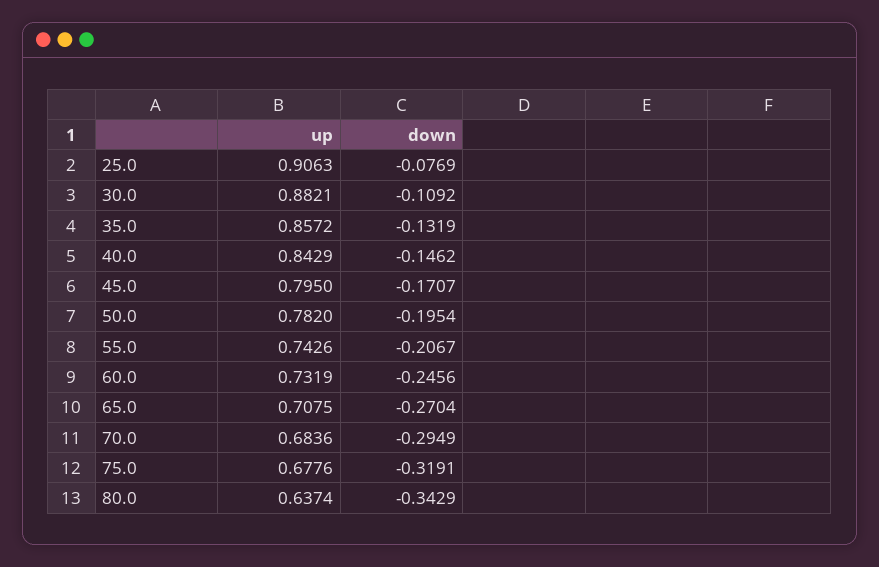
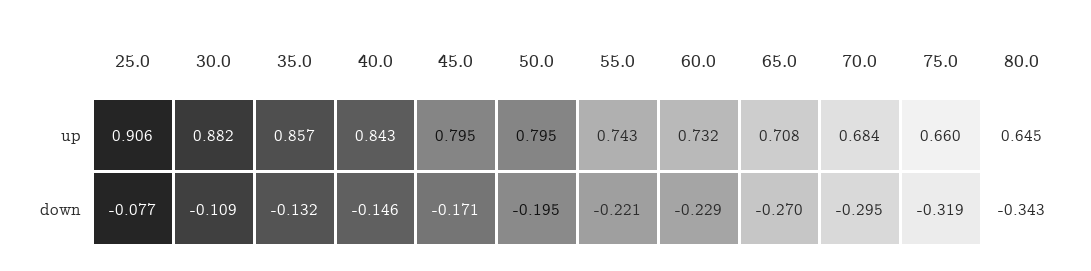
up, 50.0: 0.782 -> 0.795
down, 55.0: -0.2067 -> -0.221
down, 60.0: -0.2456 -> -0.229
up, 75.0: 0.6776 -> 0.66
up, 80.0: 0.6374 -> 0.645

